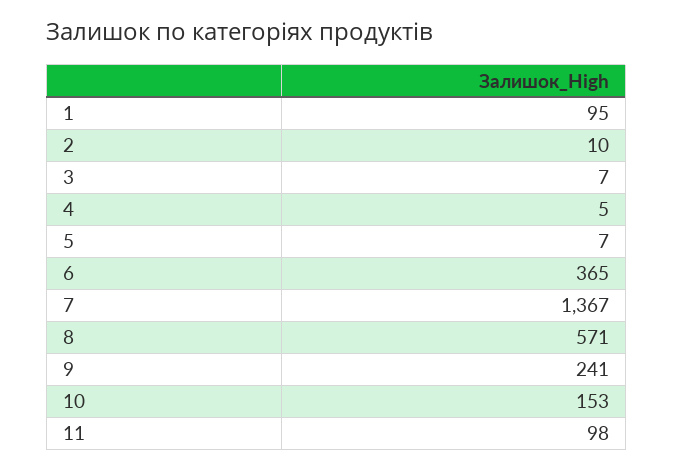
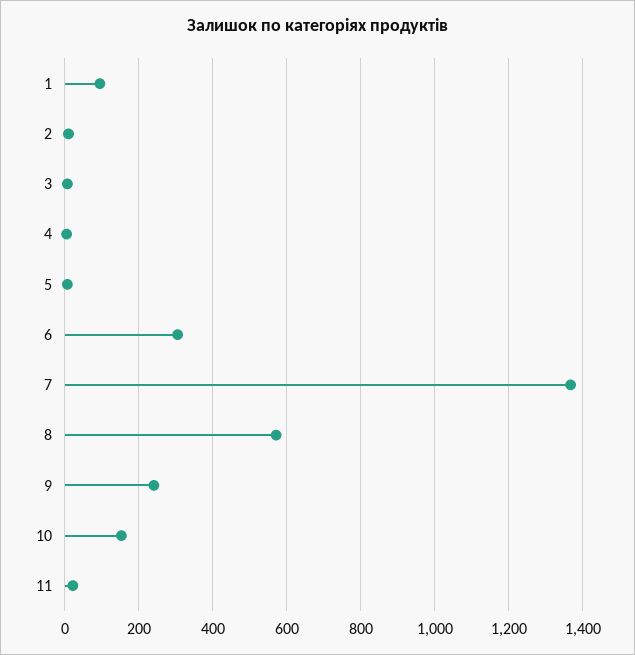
6: 365 -> 300
11: 98 -> 20

